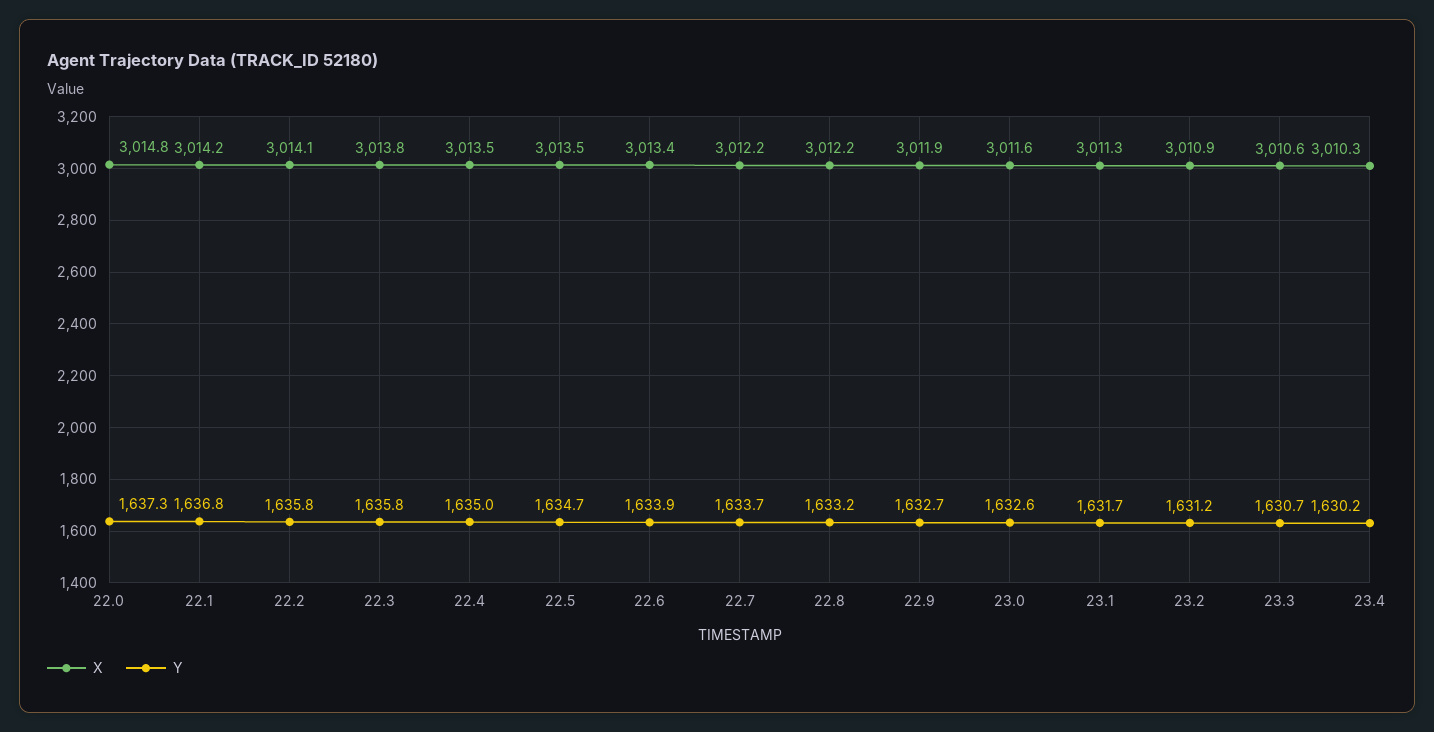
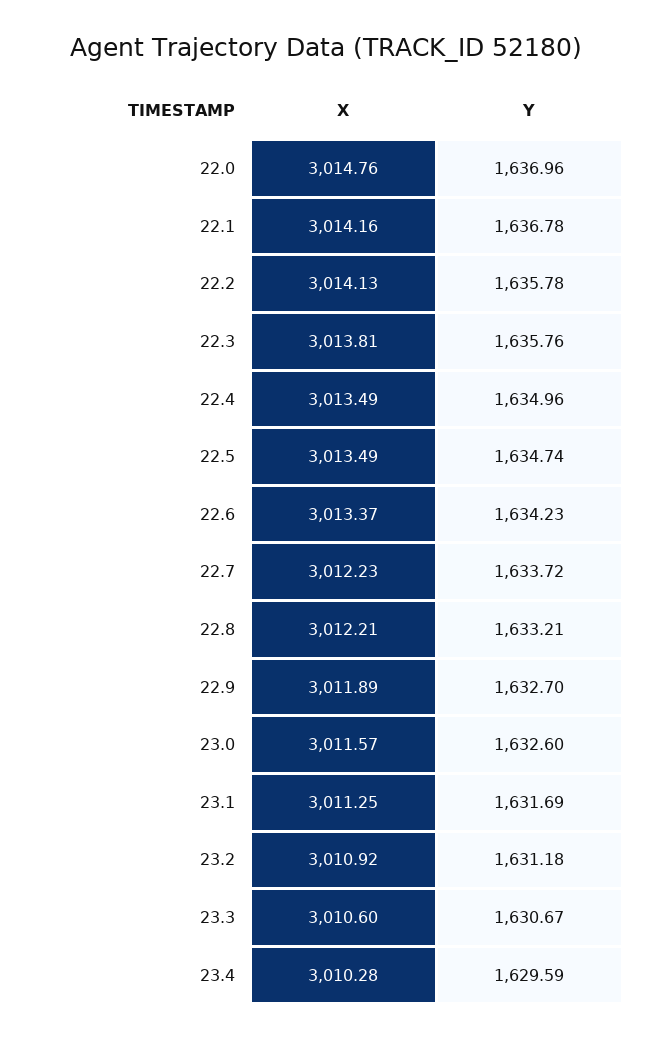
Y, 22.0: 1637.3 -> 1636.96
Y, 22.6: 1633.9 -> 1634.23
Y, 23.4: 1630.2 -> 1629.59

